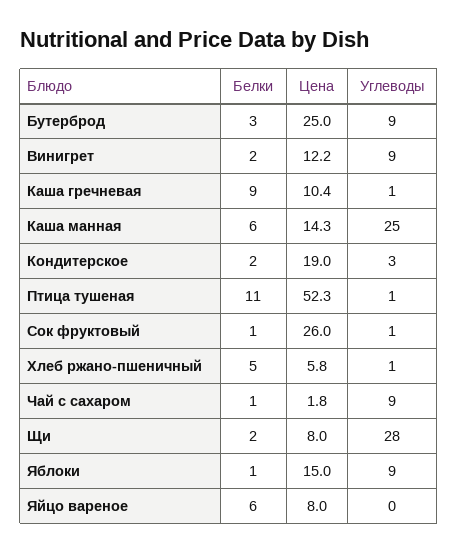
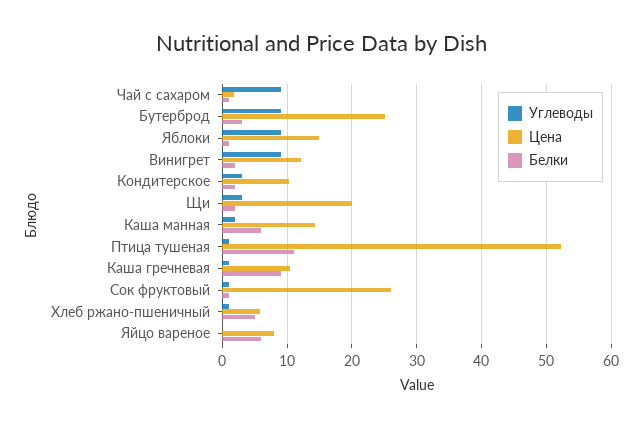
Углеводы, Каша манная: 25 -> 2
Цена, Кондитерское: 19 -> 10
Цена, Щи: 8 -> 20
Углеводы, Щи: 28 -> 3

